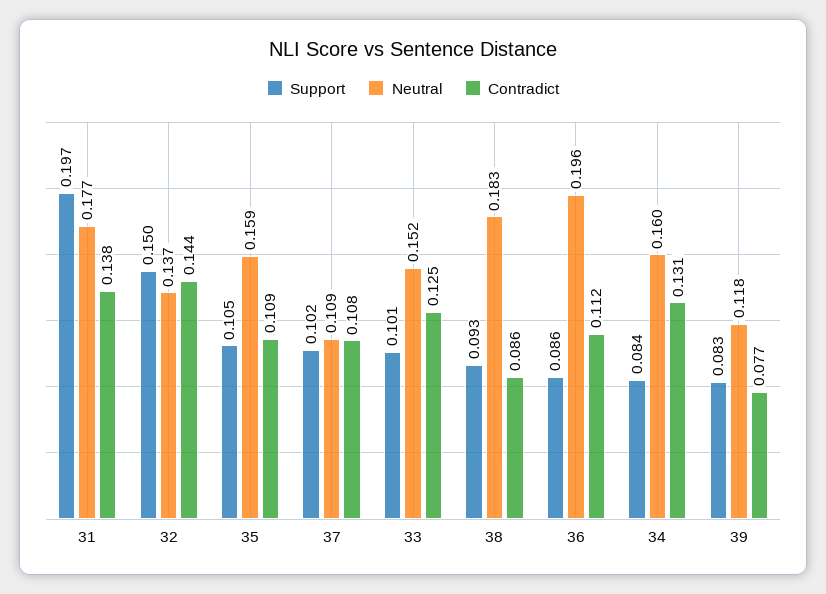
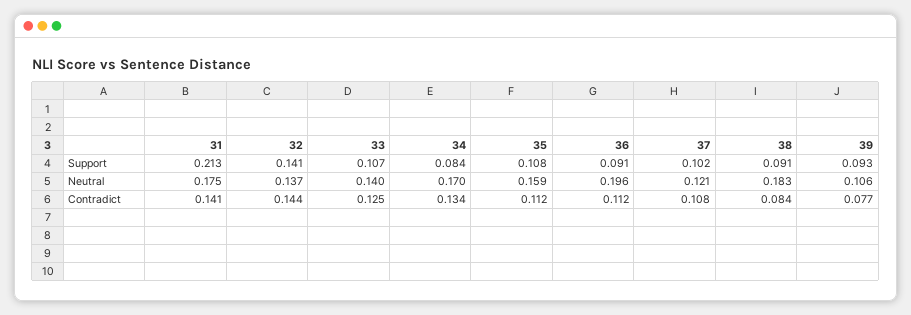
Support, 31: 0.197 -> 0.213
Neutral, 31: 0.177 -> 0.175
Contradict, 31: 0.138 -> 0.141
Support, 32: 0.15 -> 0.141
Support, 35: 0.105 -> 0.108
Contradict, 35: 0.109 -> 0.112
Neutral, 37: 0.109 -> 0.121
Support, 33: 0.101 -> 0.107
Neutral, 33: 0.152 -> 0.14
Support, 38: 0.093 -> 0.091
Contradict, 38: 0.086 -> 0.084
Support, 36: 0.086 -> 0.091
Neutral, 34: 0.16 -> 0.17
Contradict, 34: 0.131 -> 0.134
Support, 39: 0.083 -> 0.093
Neutral, 39: 0.118 -> 0.106

